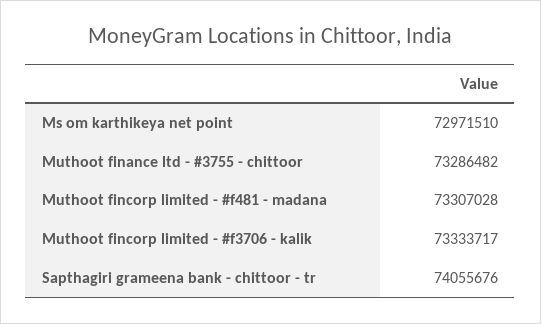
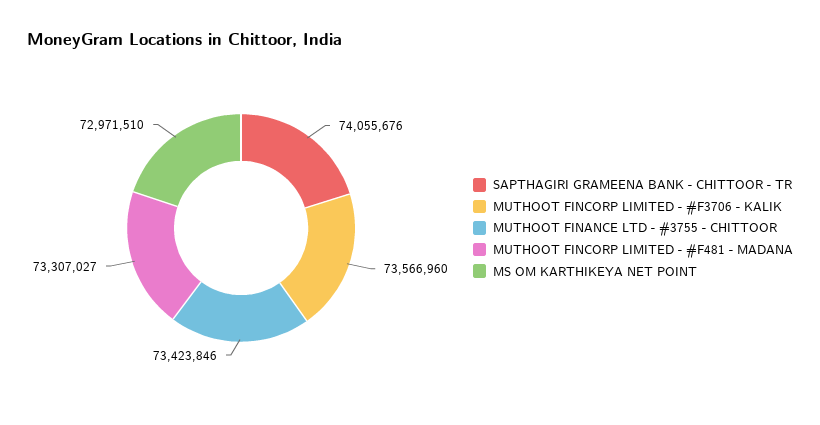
Muthoot finance ltd - #3755 - chittoor: 73286482 -> 73423846
Muthoot fincorp limited - #f481 - madana: 73307028 -> 73307027
Muthoot fincorp limited - #f3706 - kalik: 73333717 -> 73566960

